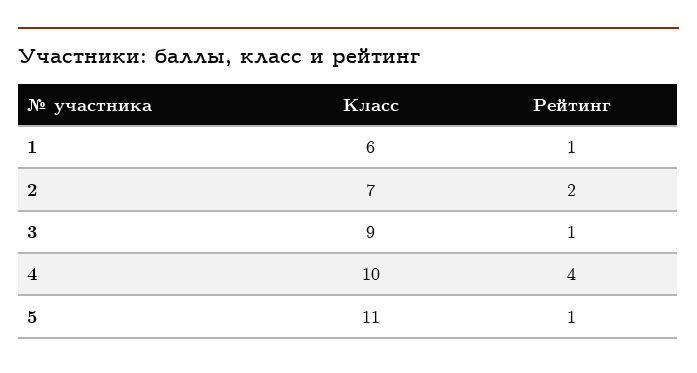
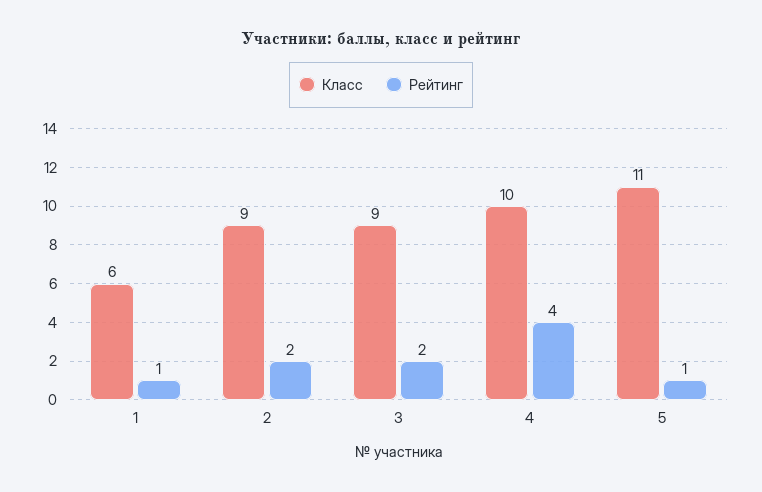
Класс, 2: 7 -> 9
Рейтинг, 3: 1 -> 2

